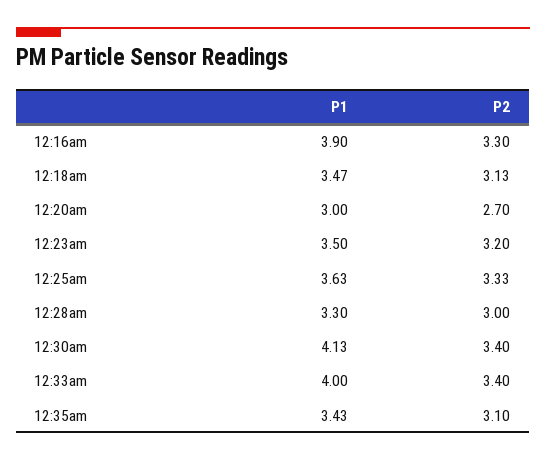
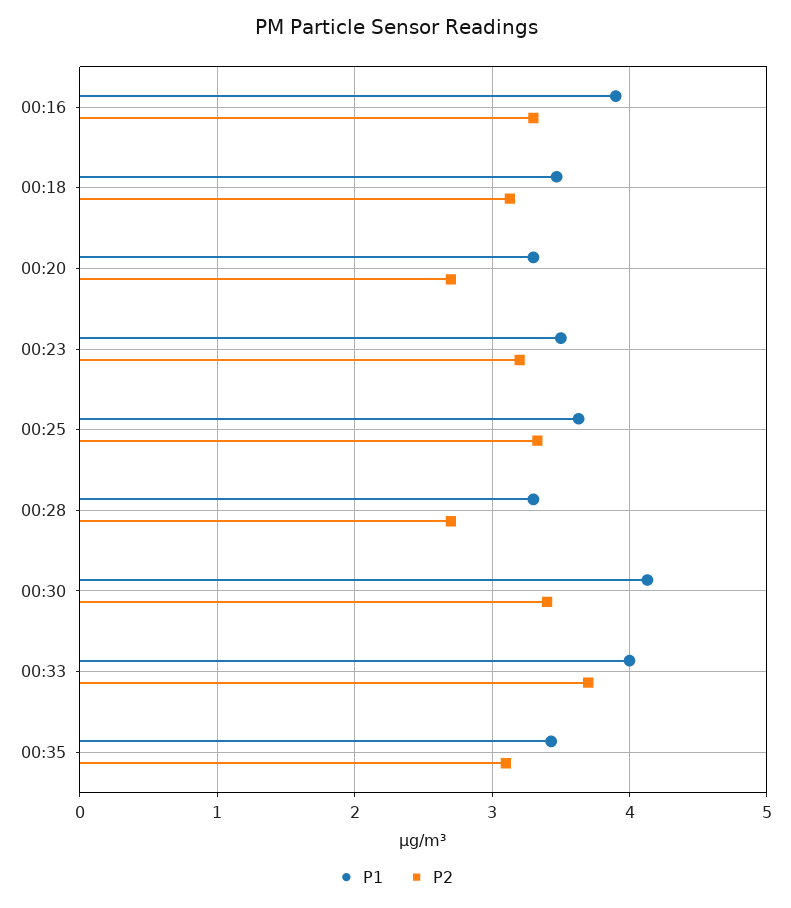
P1, 12:20am: 3 -> 3.3
P2, 12:28am: 3 -> 2.7
P2, 12:33am: 3.4 -> 3.7

